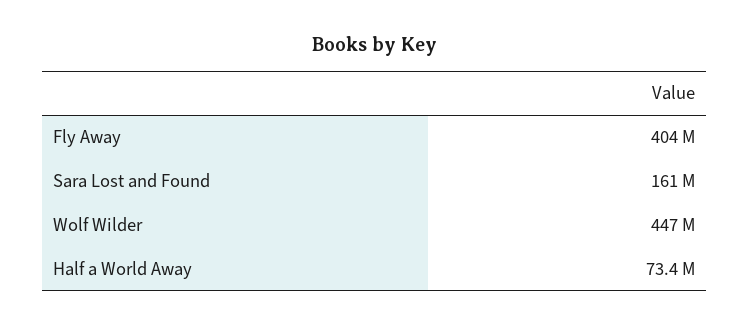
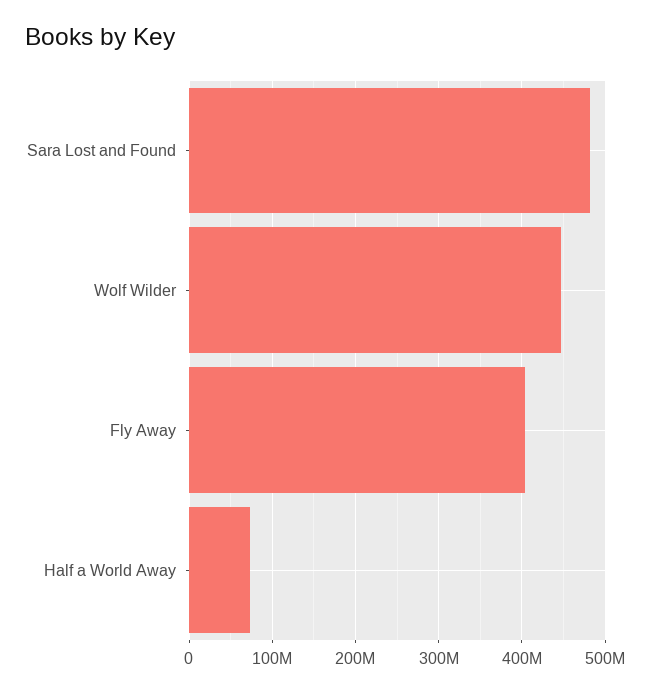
Sara Lost and Found: 161000000 -> 480000000

